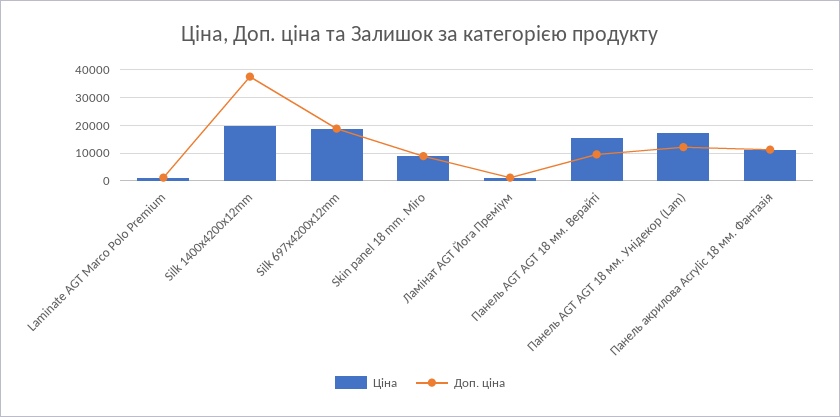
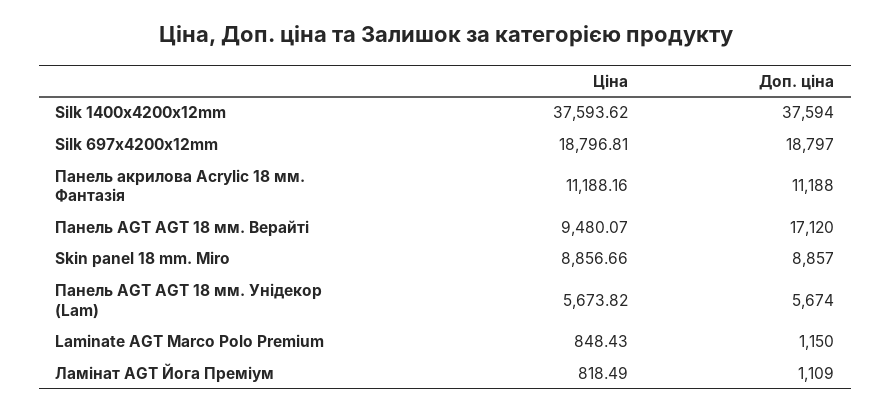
Ціна, Silk 1400x4200x12mm: 20000 -> 37593.62
Ціна, Панель AGT AGT 18 мм. Верайті: 15000 -> 9480.07
Доп. ціна, Панель AGT AGT 18 мм. Верайті: 10000 -> 17120
Ціна, Панель AGT AGT 18 мм. Унідекор (Lam): 17500 -> 5673.82
Доп. ціна, Панель AGT AGT 18 мм. Унідекор (Lam): 12500 -> 5674

